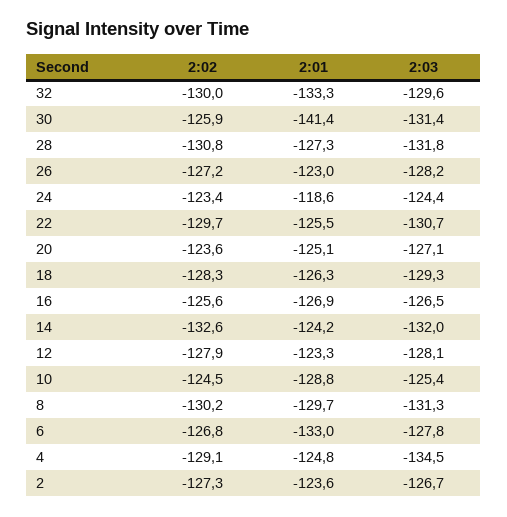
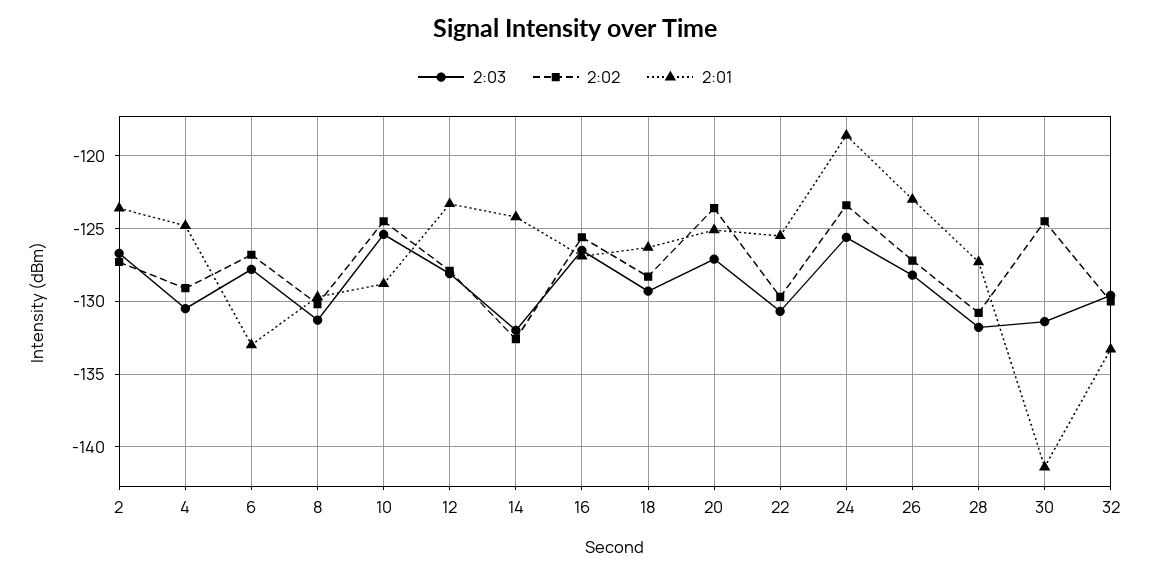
2:02, 30: -125.9 -> -124.5
2:03, 24: -124.4 -> -125.5
2:03, 4: -134.5 -> -130.5

